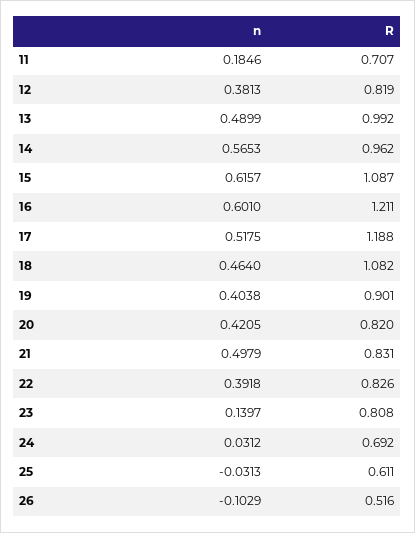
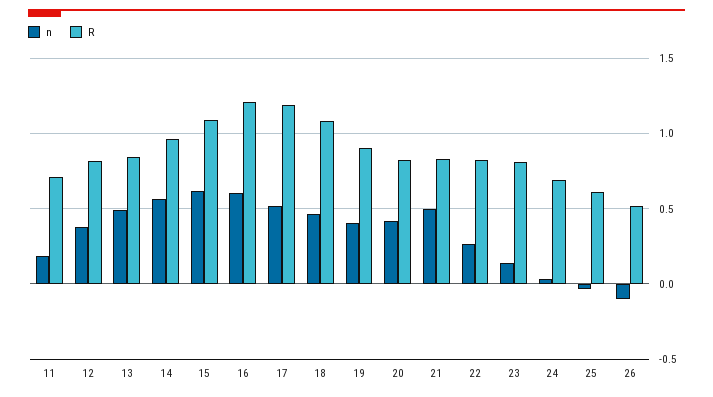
R, 13: 0.992 -> 0.85
n, 22: 0.3918 -> 0.25

